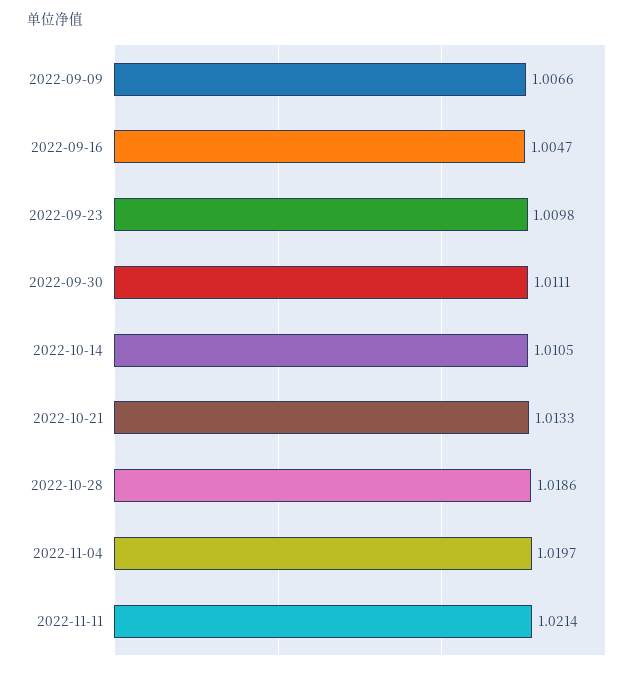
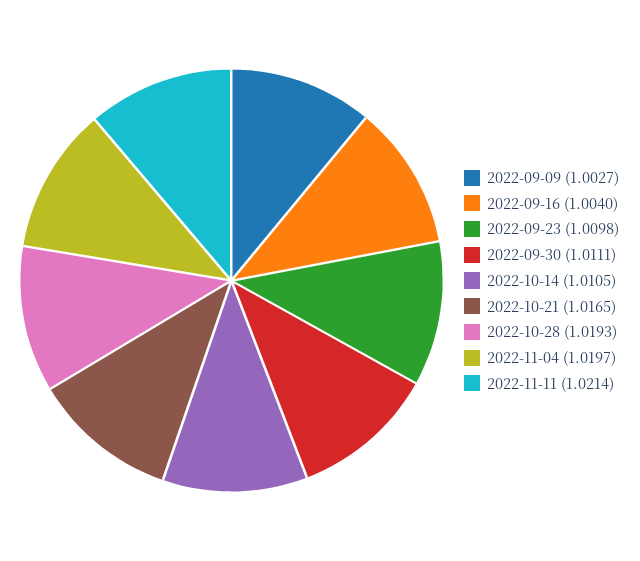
2022-09-09: 1.0066 -> 1.0027
2022-09-16: 1.0047 -> 1.004
2022-10-21: 1.0133 -> 1.0165
2022-10-28: 1.0186 -> 1.0193

